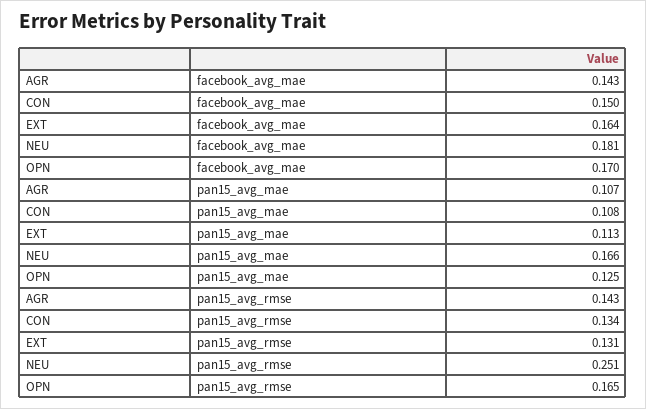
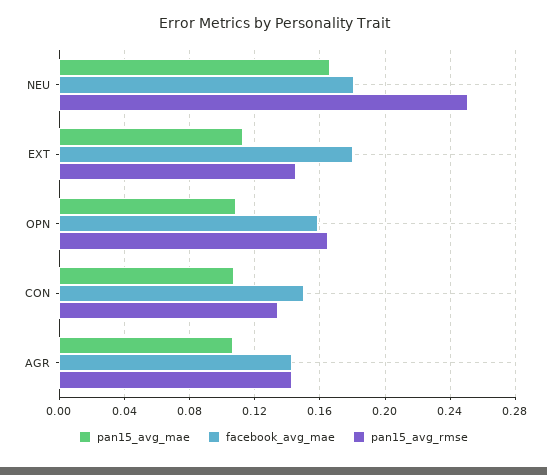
facebook_avg_mae, EXT: 0.164 -> 0.18
facebook_avg_mae, OPN: 0.17 -> 0.16
pan15_avg_mae, OPN: 0.125 -> 0.11
pan15_avg_rmse, EXT: 0.131 -> 0.145

